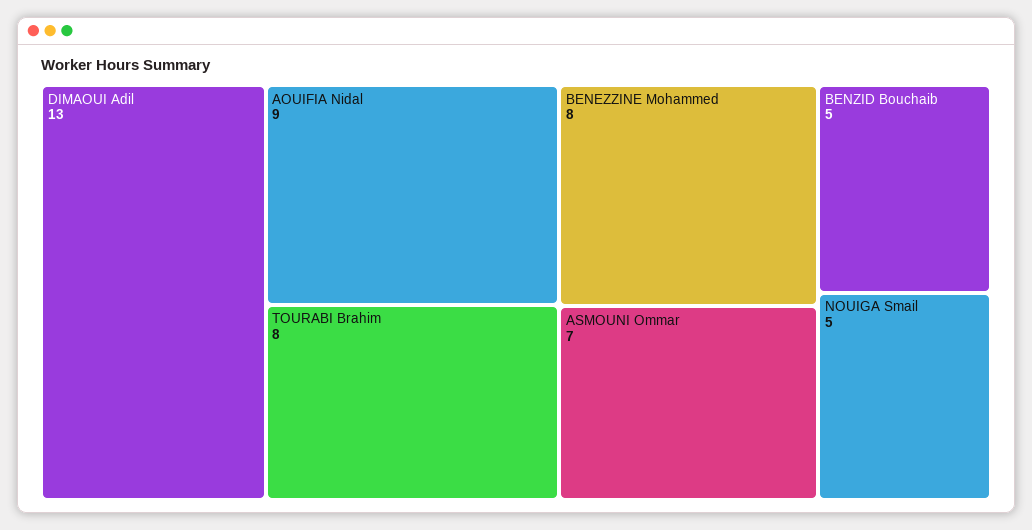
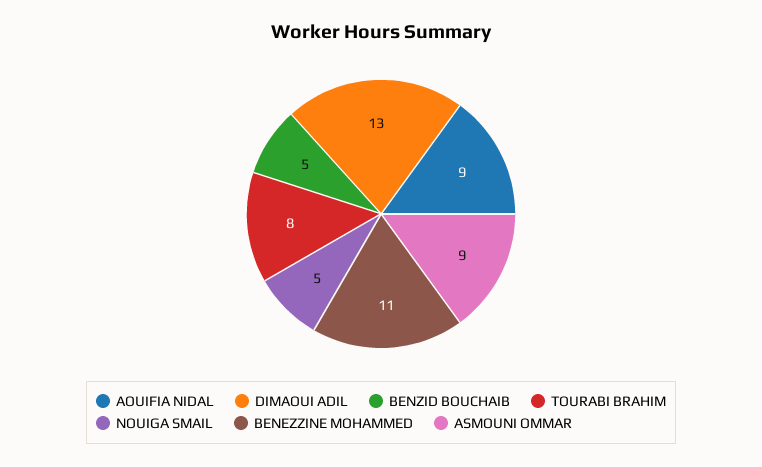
BENEZZINE Mohammed: 8 -> 11
ASMOUNI Ommar: 7 -> 9

